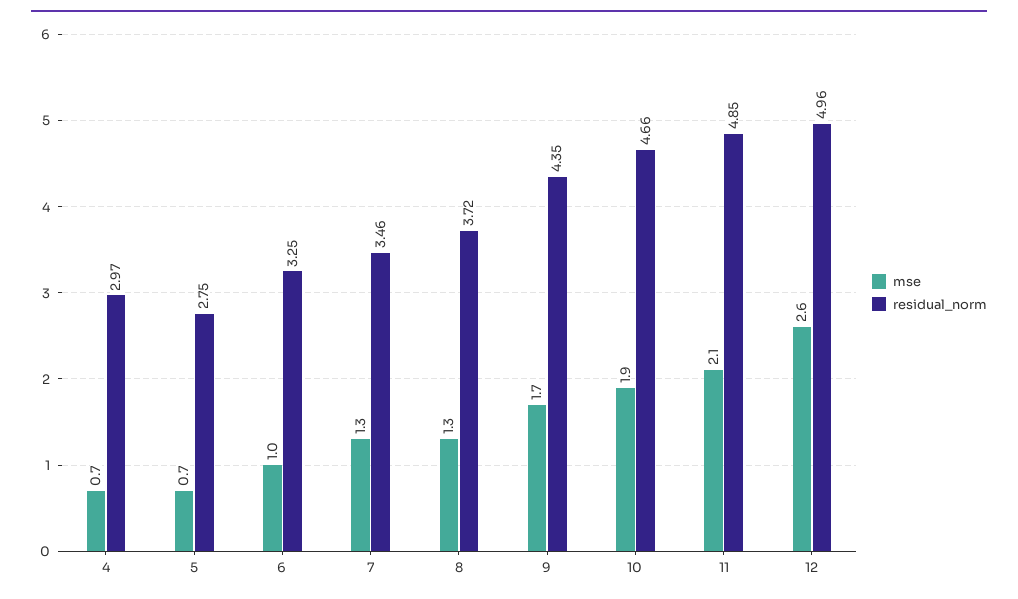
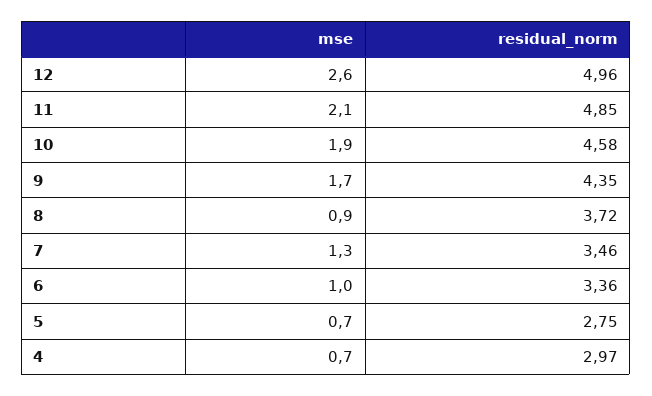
residual_norm, 6: 3.25 -> 3.36
mse, 8: 1.3 -> 0.9
residual_norm, 10: 4.66 -> 4.58

